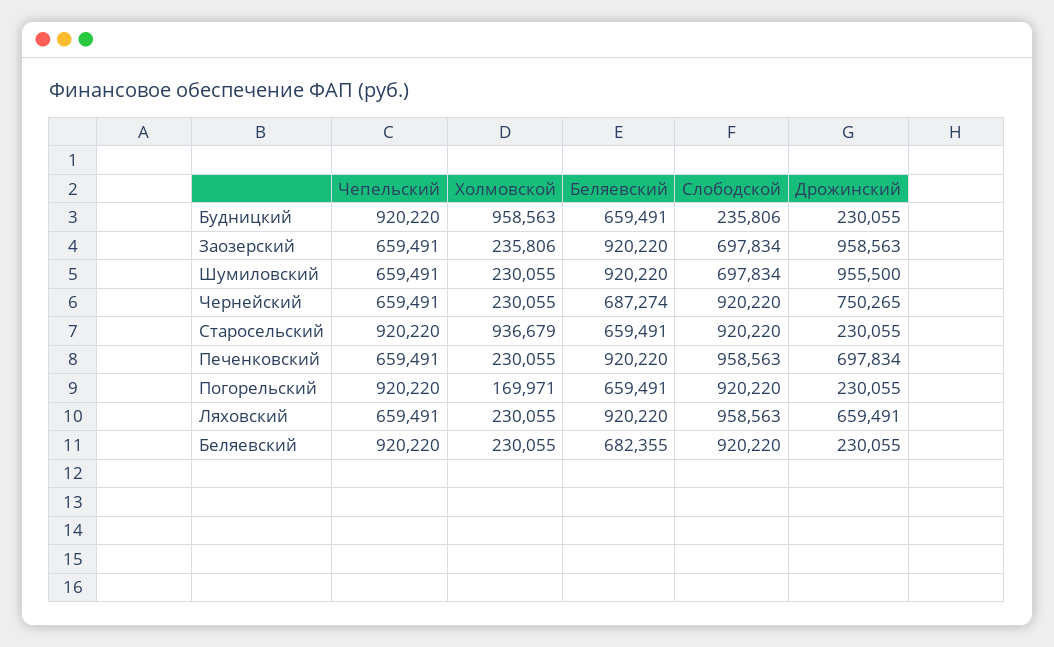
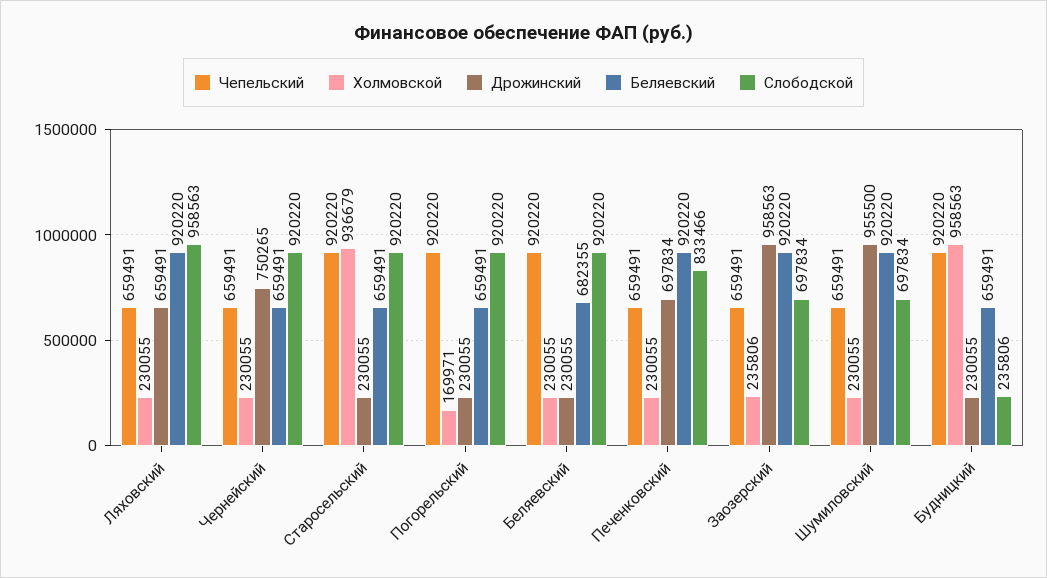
Беляевский, Чернейский: 687274 -> 659491
Слободской, Печенковский: 958563 -> 833466

